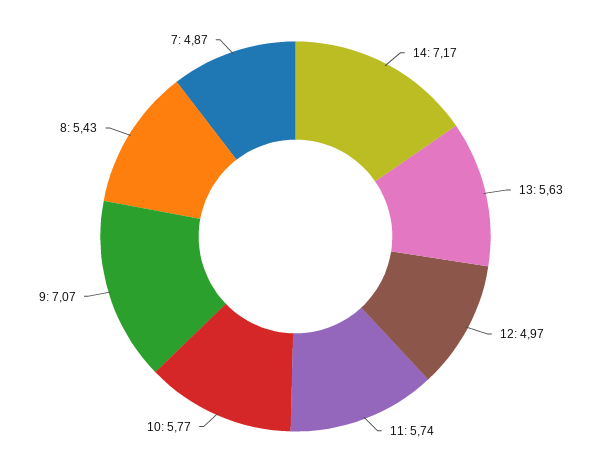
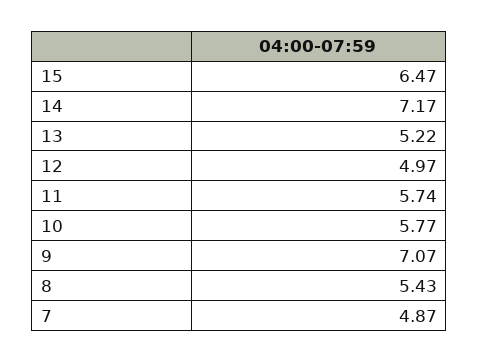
13: 5.63 -> 5.22
15: none -> 6.47

